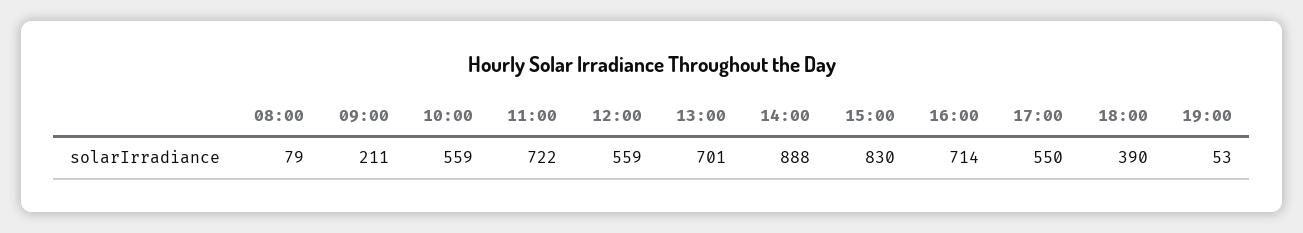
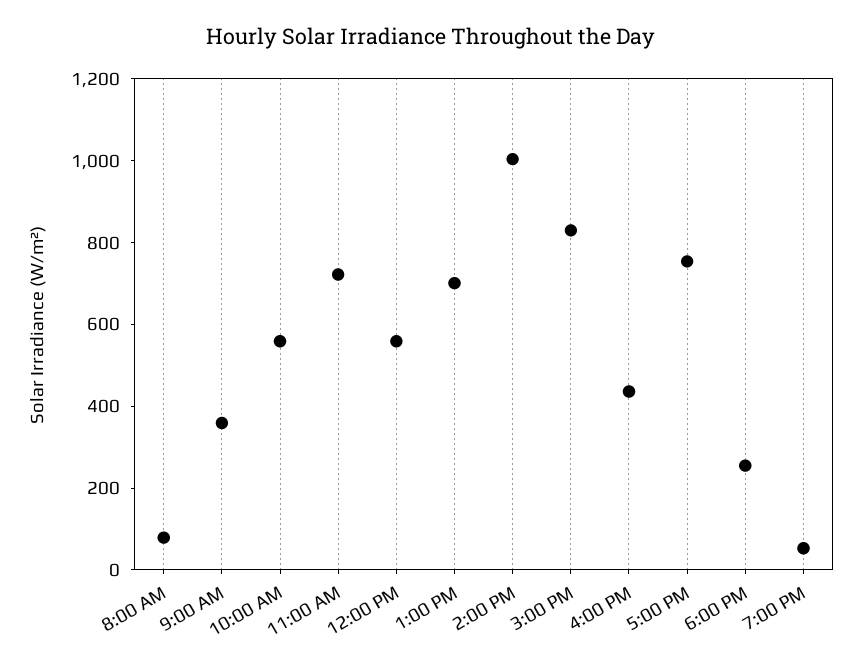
09:00: 211 -> 350
14:00: 888 -> 1000
16:00: 714 -> 450
17:00: 550 -> 750
18:00: 390 -> 250

